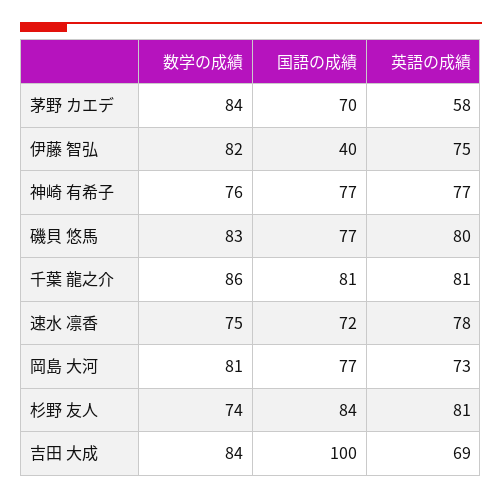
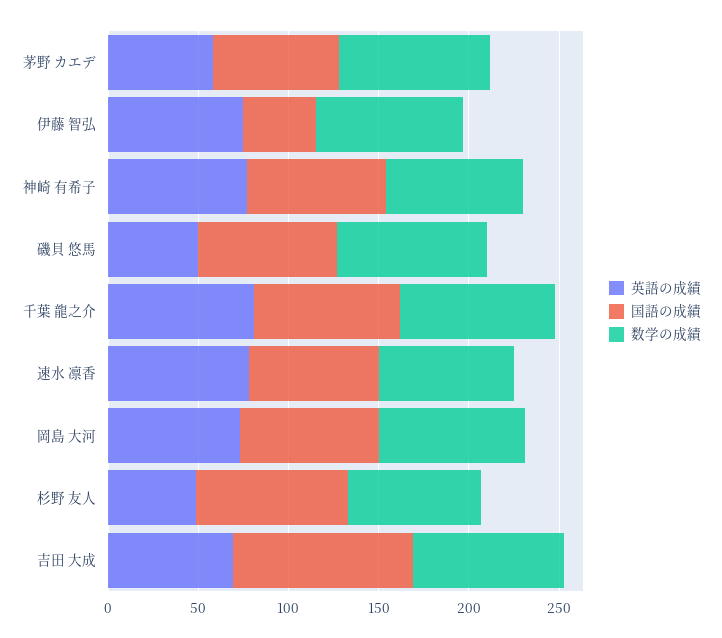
英語の成績, 磯貝 悠馬: 80 -> 50
英語の成績, 杉野 友人: 81 -> 50

